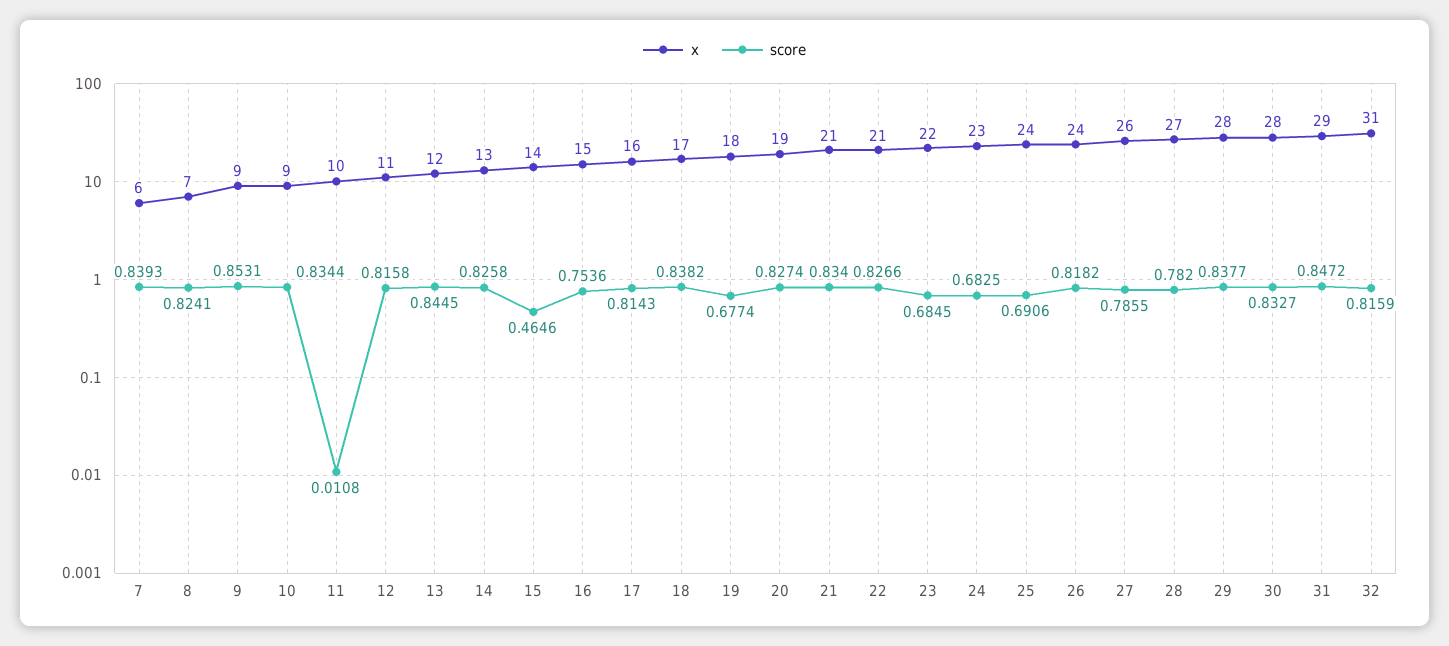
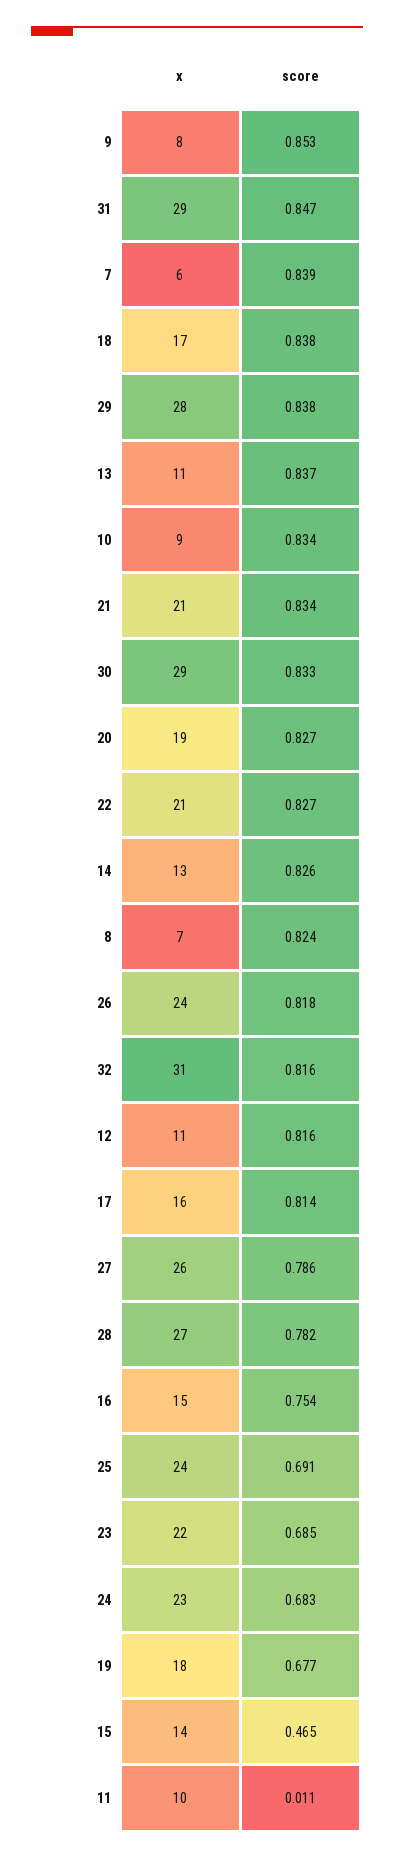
x, 9: 9 -> 8
x, 13: 12 -> 11
score, 13: 0.8445 -> 0.837
x, 30: 28 -> 29

